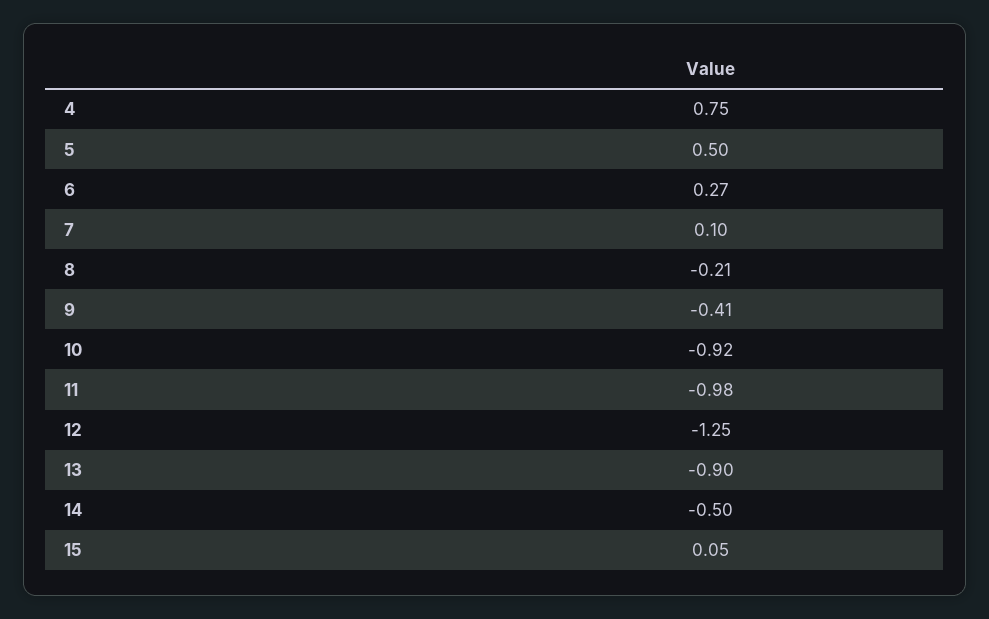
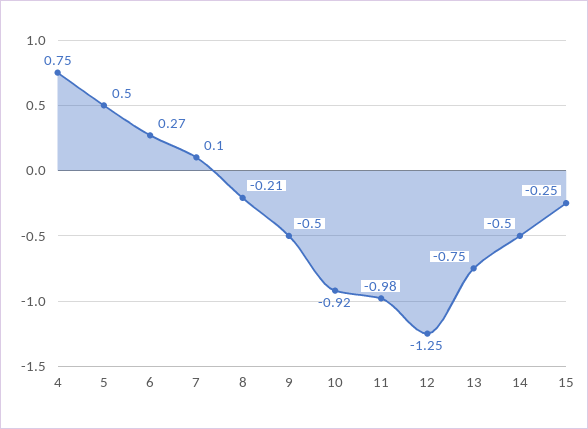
9: -0.41 -> -0.5
13: -0.9 -> -0.75
15: 0.05 -> -0.25

